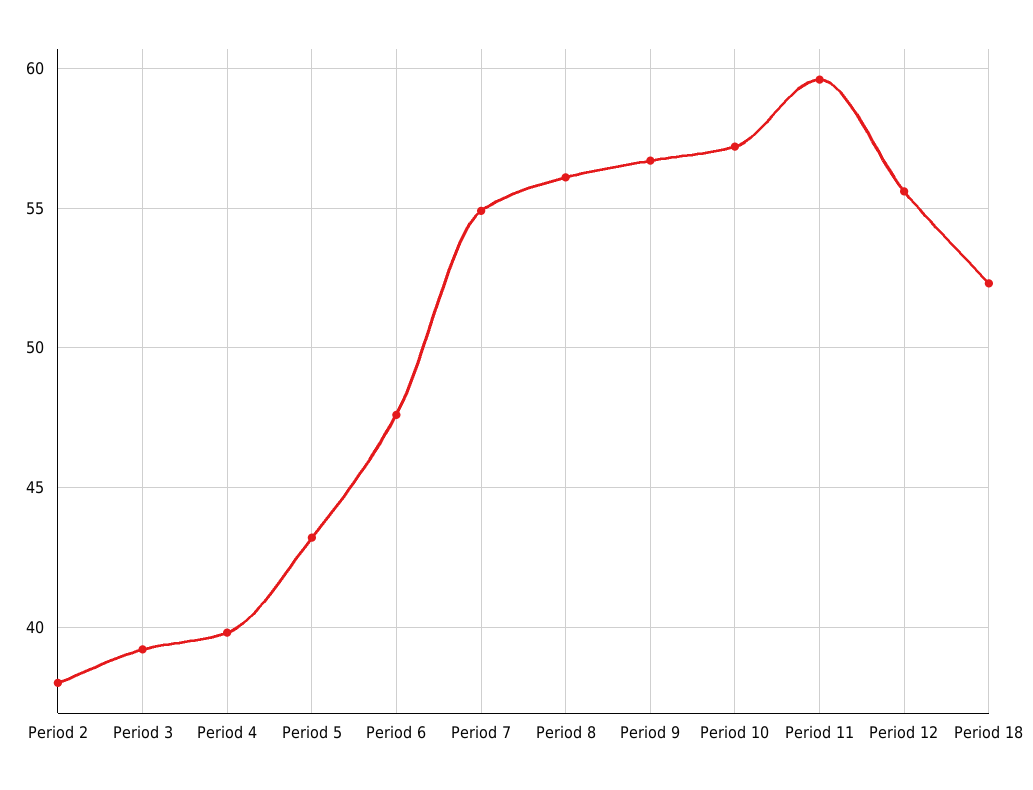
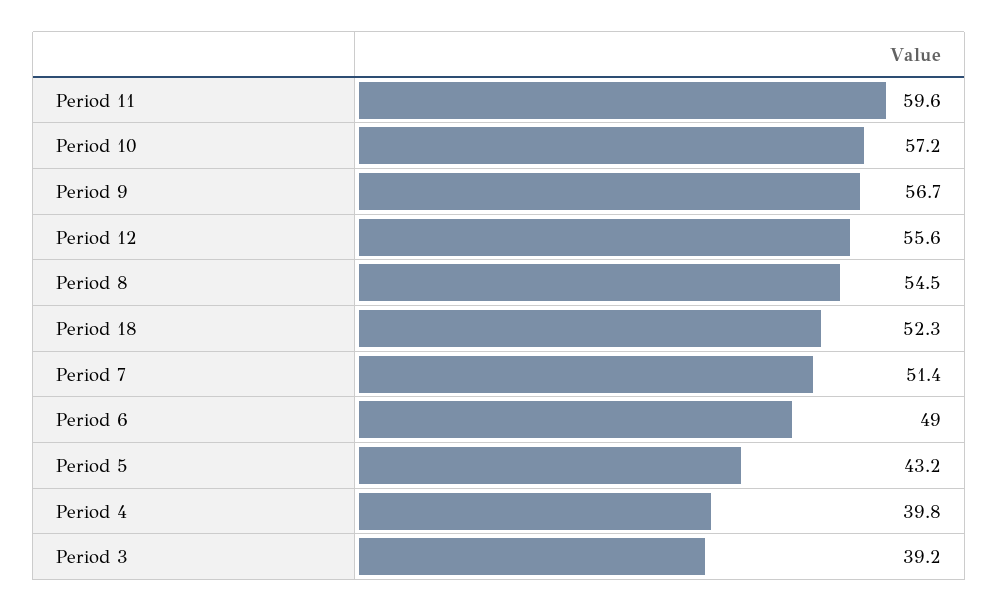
Period 2: 38 -> none
Period 6: 47.5 -> 49
Period 7: 55 -> 51.4
Period 8: 56 -> 54.5

